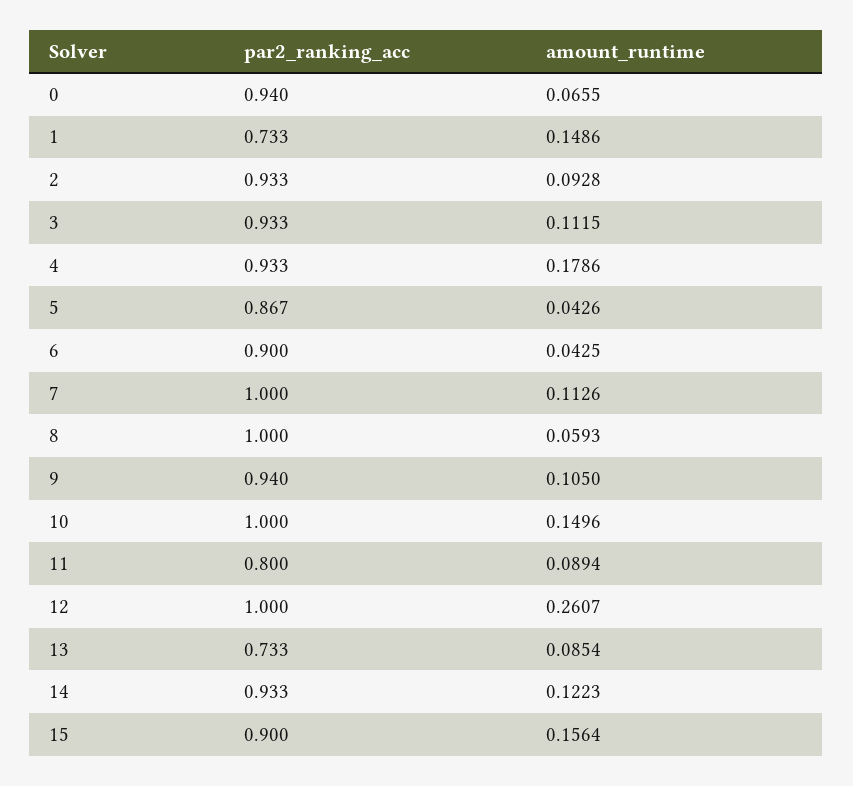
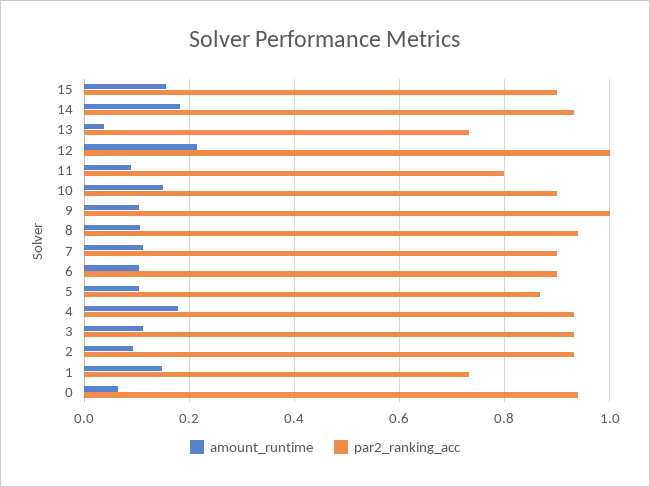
amount_runtime, 5: 0.0426 -> 0.1
amount_runtime, 6: 0.0425 -> 0.1
par2_ranking_acc, 7: 1 -> 0.9
par2_ranking_acc, 8: 1 -> 0.94
amount_runtime, 8: 0.0593 -> 0.1
par2_ranking_acc, 9: 0.94 -> 1
par2_ranking_acc, 10: 1 -> 0.9
amount_runtime, 12: 0.2607 -> 0.22
amount_runtime, 13: 0.0854 -> 0.04
amount_runtime, 14: 0.1223 -> 0.18

